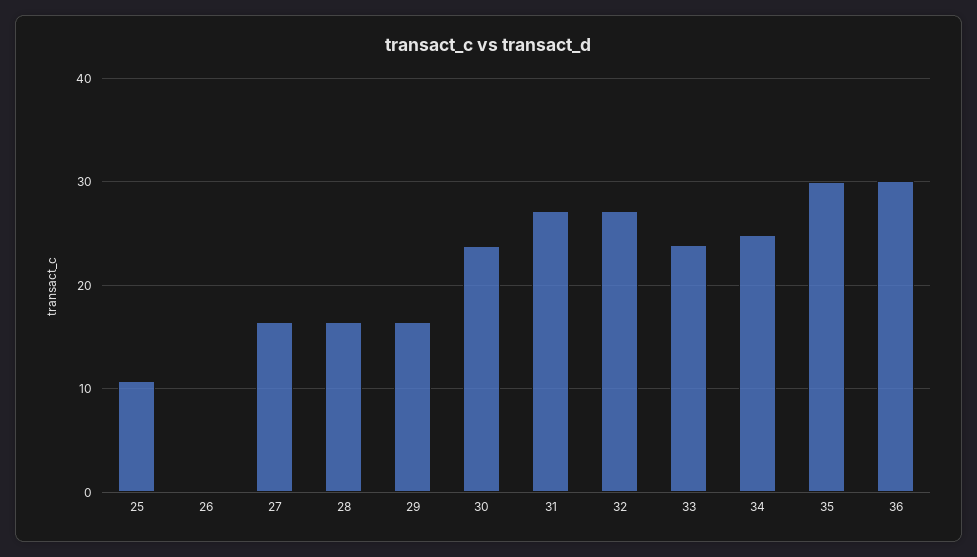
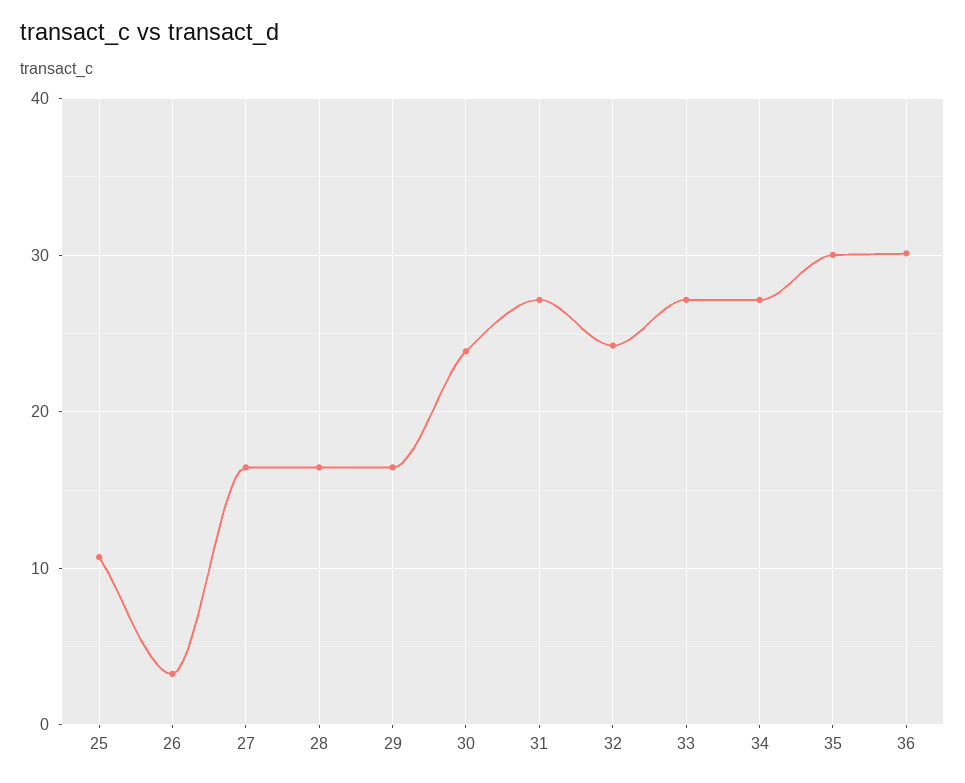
26: 0 -> 3
32: 27 -> 24
33: 24 -> 27
34: 25 -> 27

